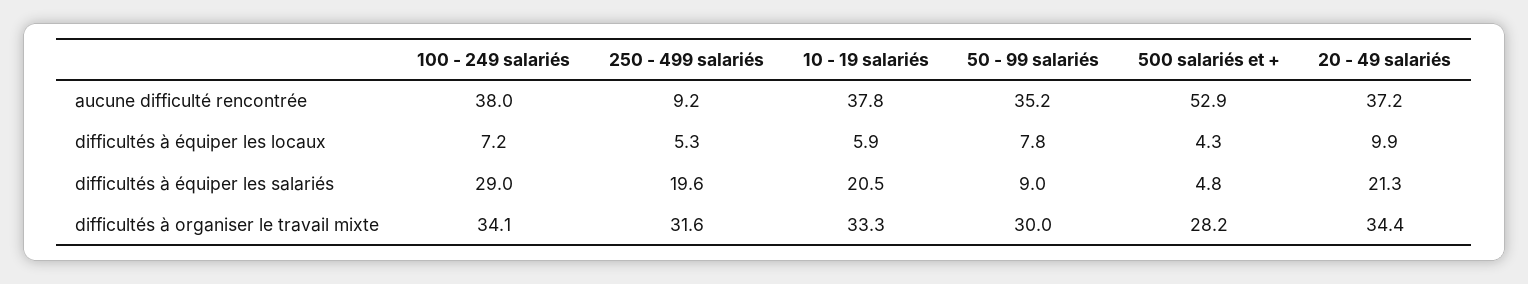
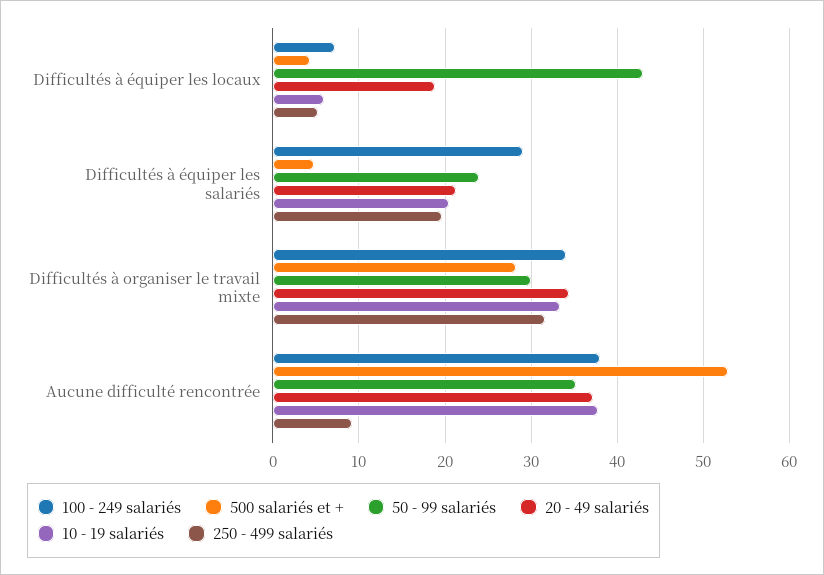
50 - 99 salariés, difficultés à équiper les locaux: 7.8 -> 43
20 - 49 salariés, difficultés à équiper les locaux: 9.9 -> 19
50 - 99 salariés, difficultés à équiper les salariés: 9 -> 24

